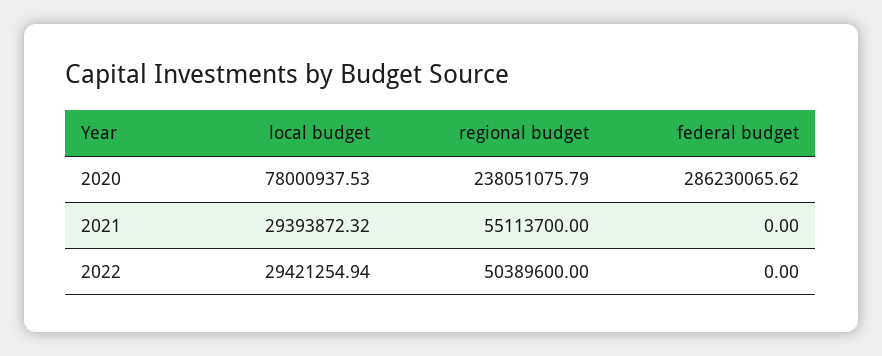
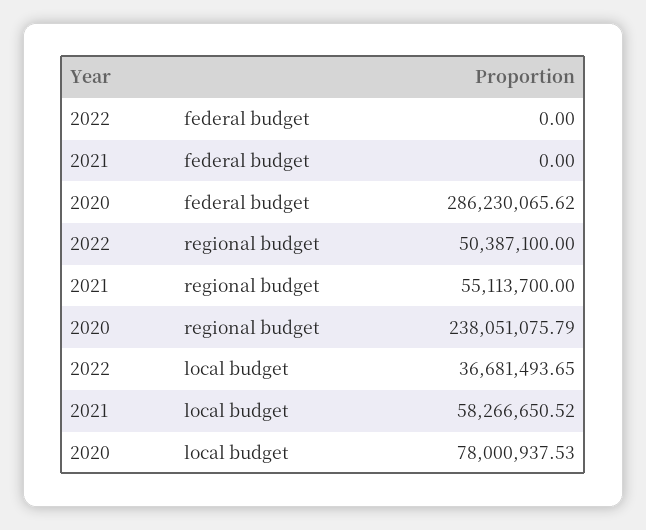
local budget, 2021: 29393872.32 -> 58266650.52
local budget, 2022: 29421254.94 -> 36681493.65
regional budget, 2022: 50389600 -> 50387100

